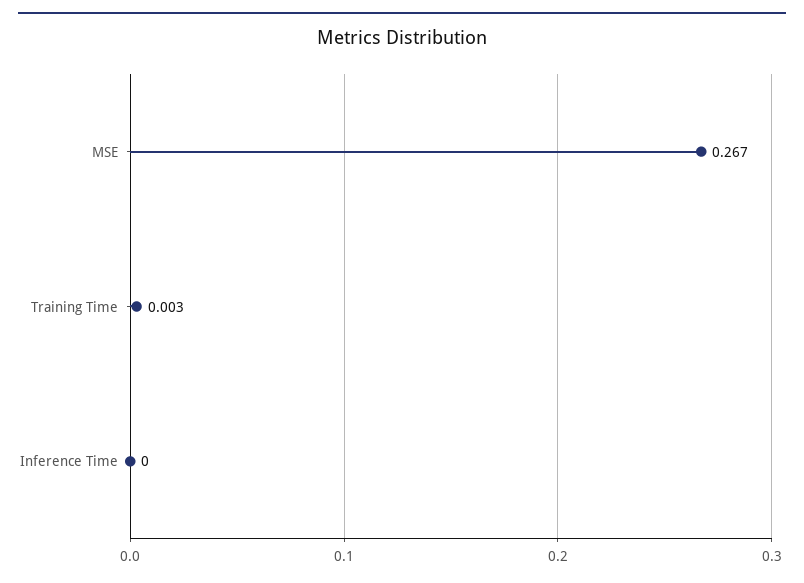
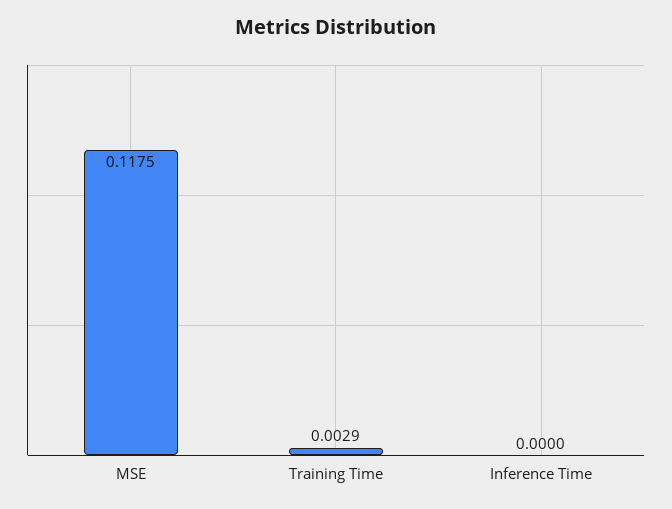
MSE: 0.267 -> 0.1175

